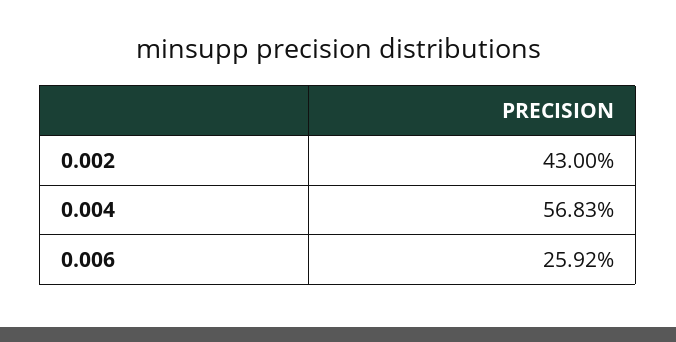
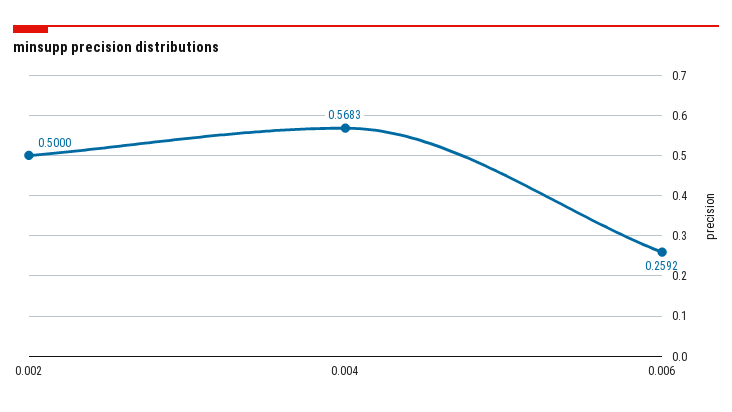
0.002: 0.43 -> 0.5

